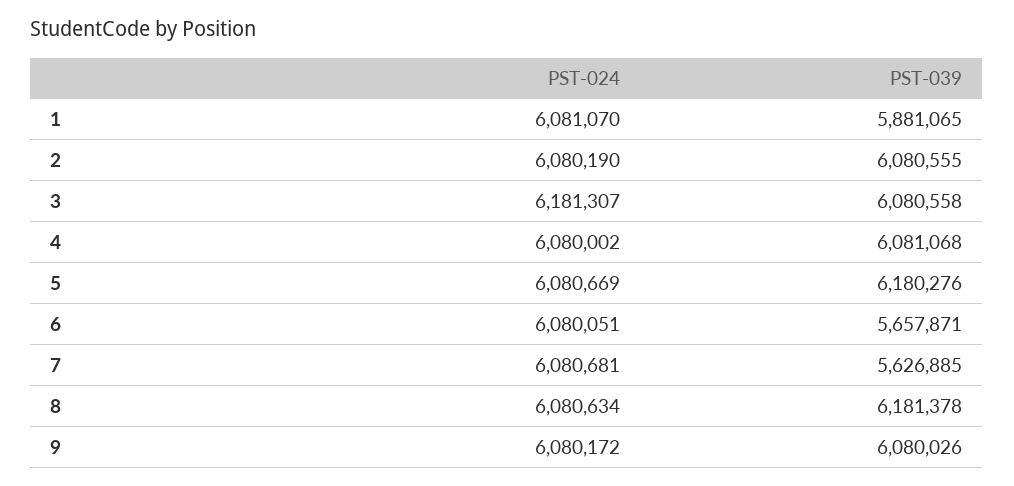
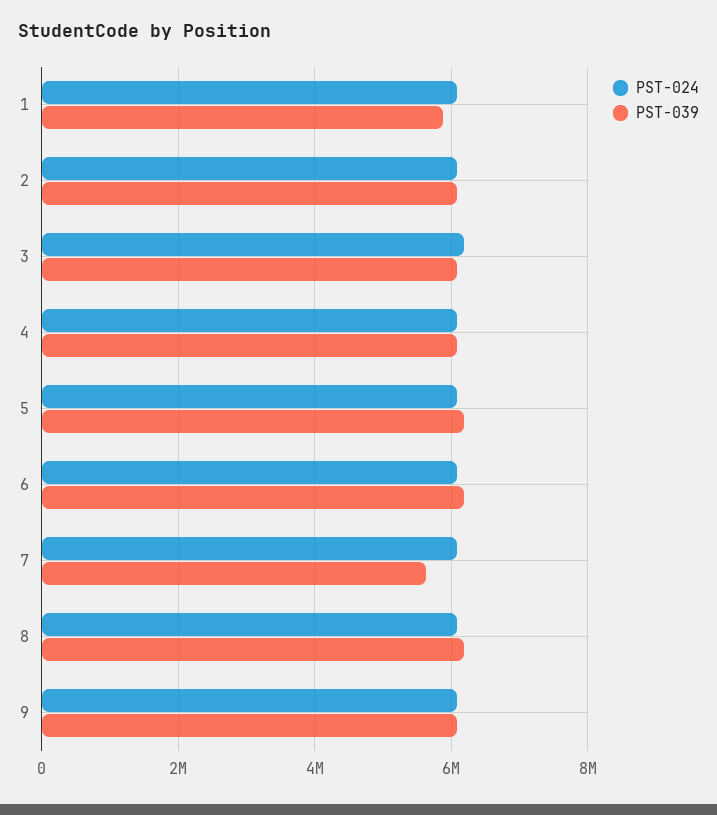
PST-039, 6: 5657871 -> 6200000

